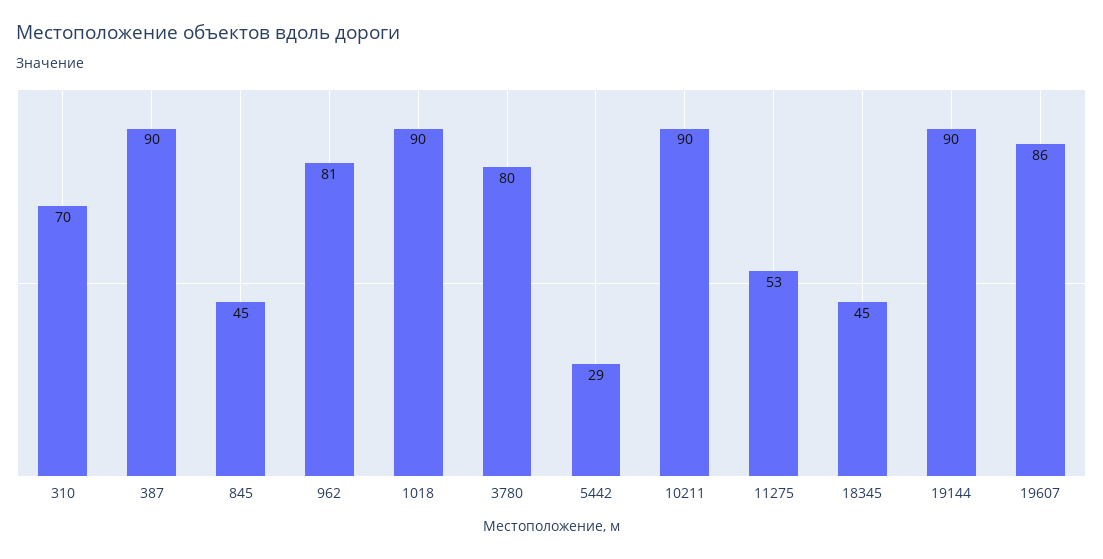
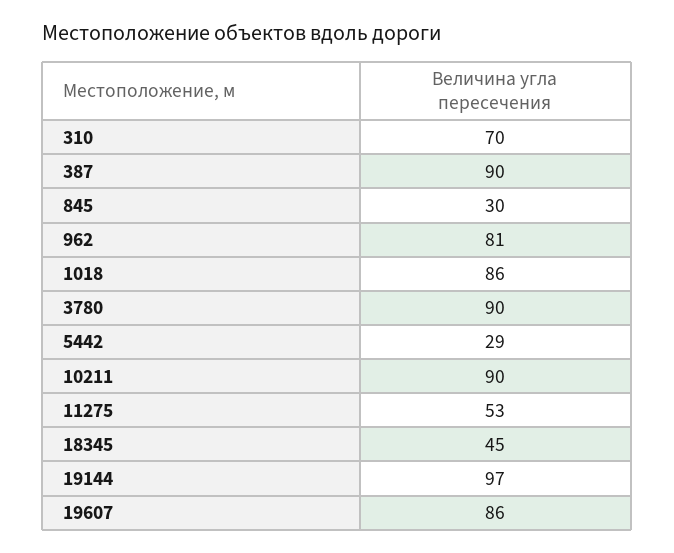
845: 45 -> 30
1018: 90 -> 86
3780: 80 -> 90
19144: 90 -> 97

